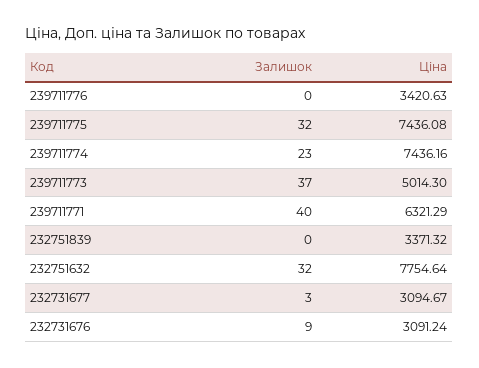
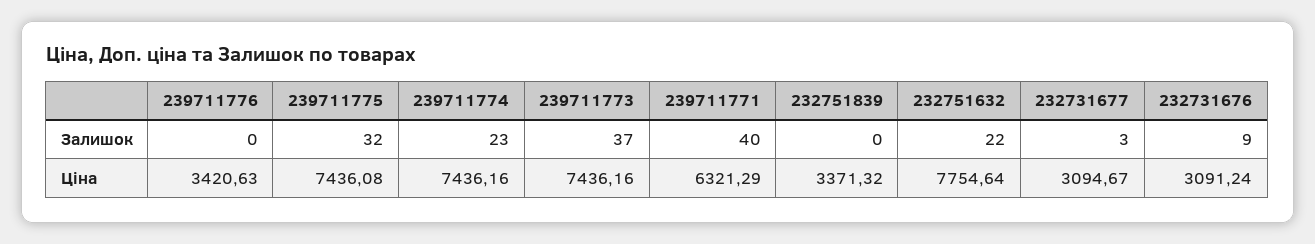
Ціна, 239711773: 5014.3 -> 7436.16
Залишок, 232751632: 32 -> 22

